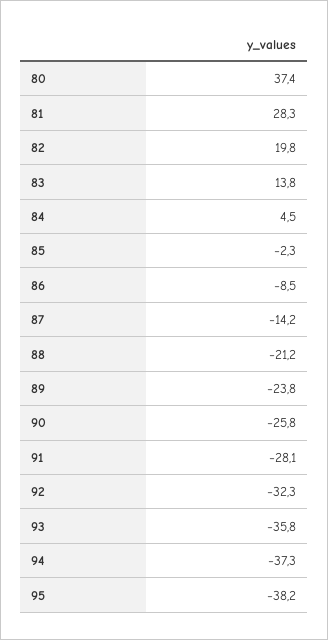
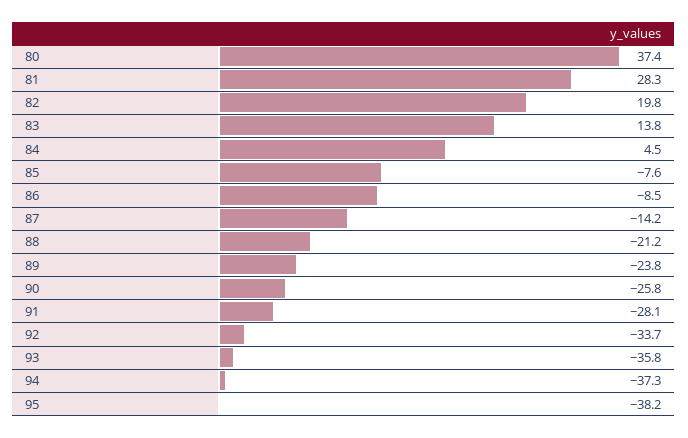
85: -2.3 -> -7.6
92: -32.3 -> -33.7

